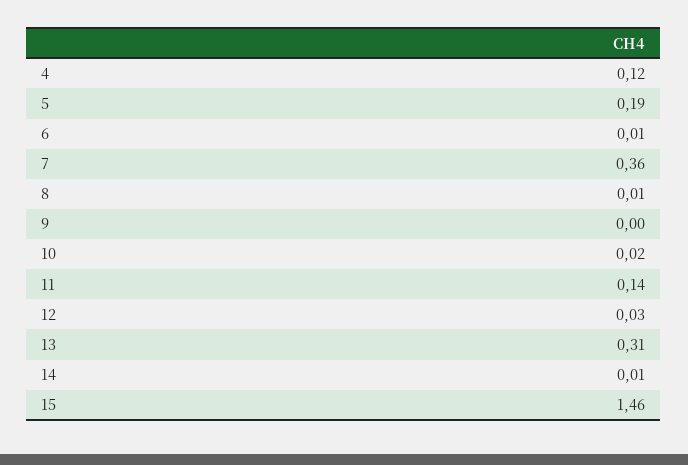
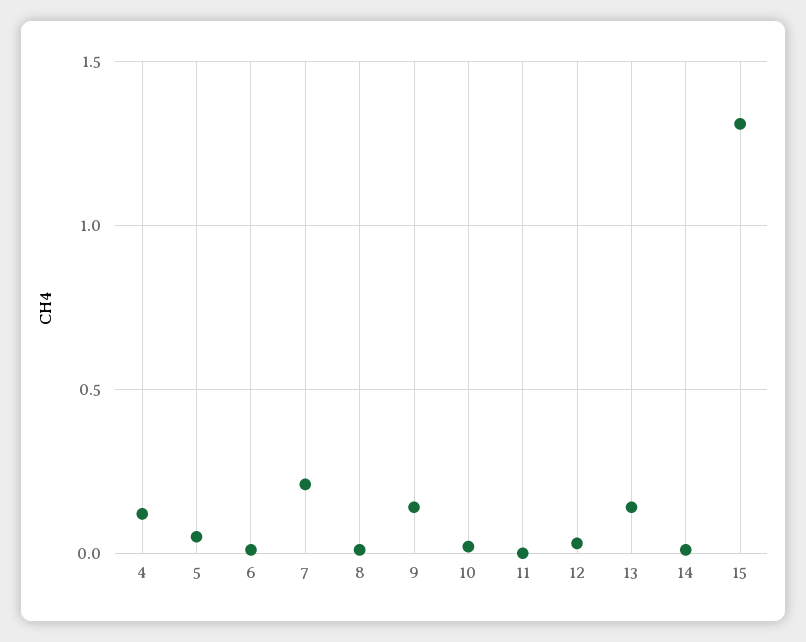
5: 0.19 -> 0.05
7: 0.36 -> 0.2
9: 0 -> 0.15
11: 0.14 -> 0
13: 0.31 -> 0.15
15: 1.46 -> 1.3

